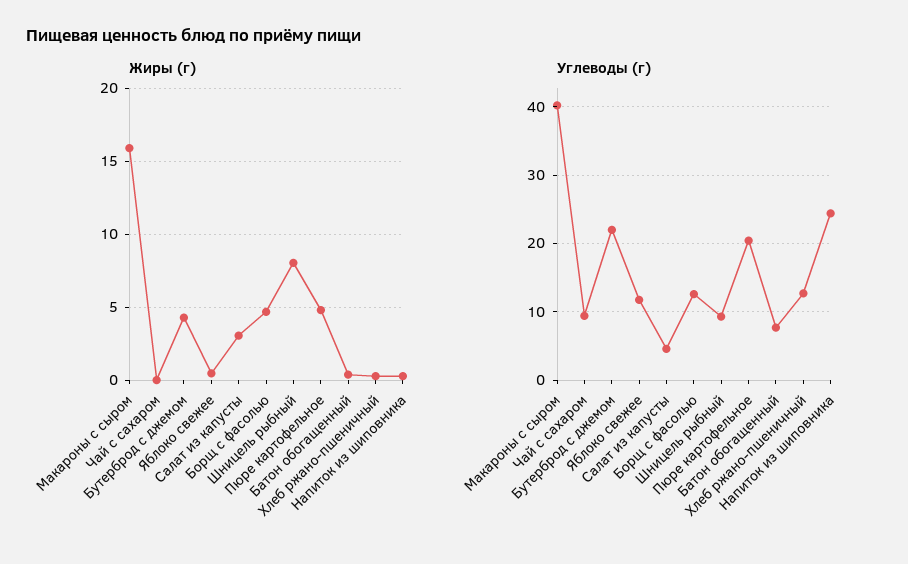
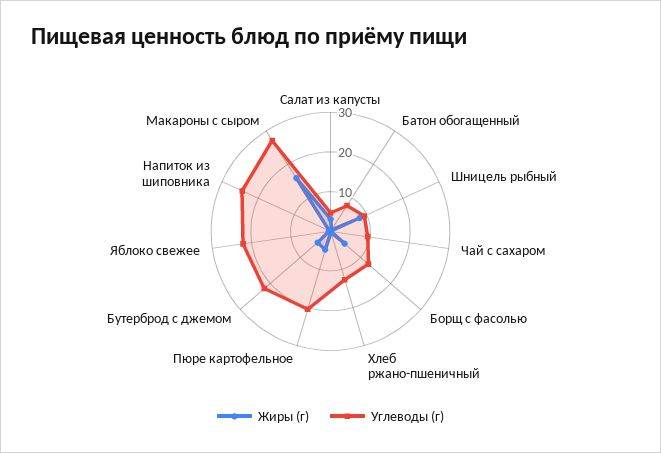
Углеводы (г), Макароны с сыром: 40 -> 27.5
Углеводы (г), Яблоко свежее: 12 -> 22.5

